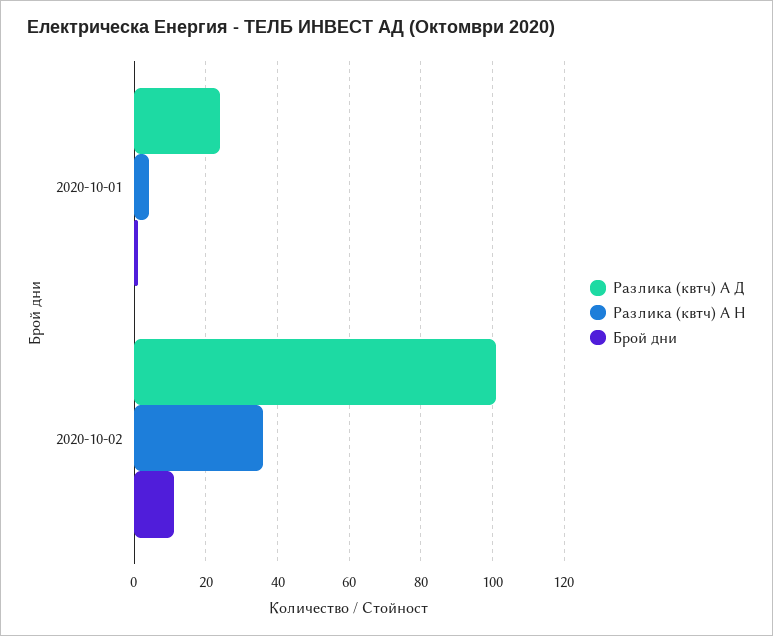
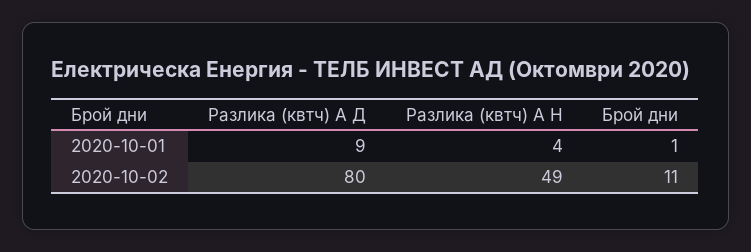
Разлика (квтч) А Д, 2020-10-01: 25 -> 9
Разлика (квтч) А Д, 2020-10-02: 100 -> 80
Разлика (квтч) А Н, 2020-10-02: 35 -> 49

